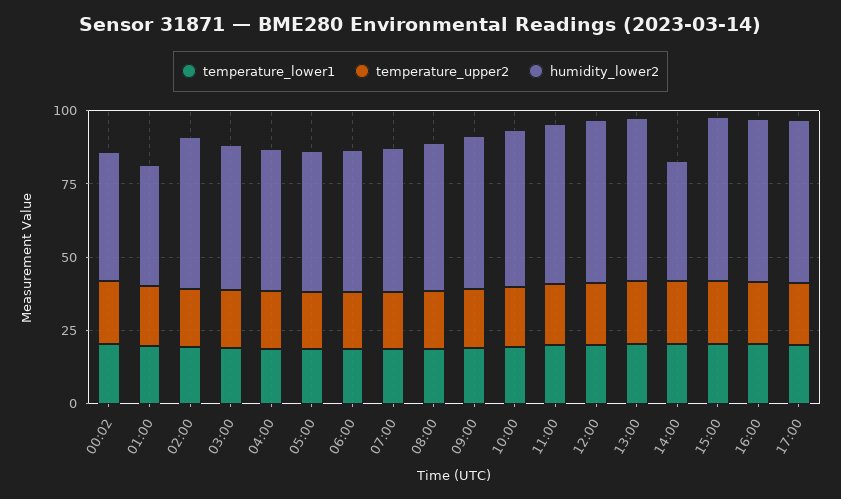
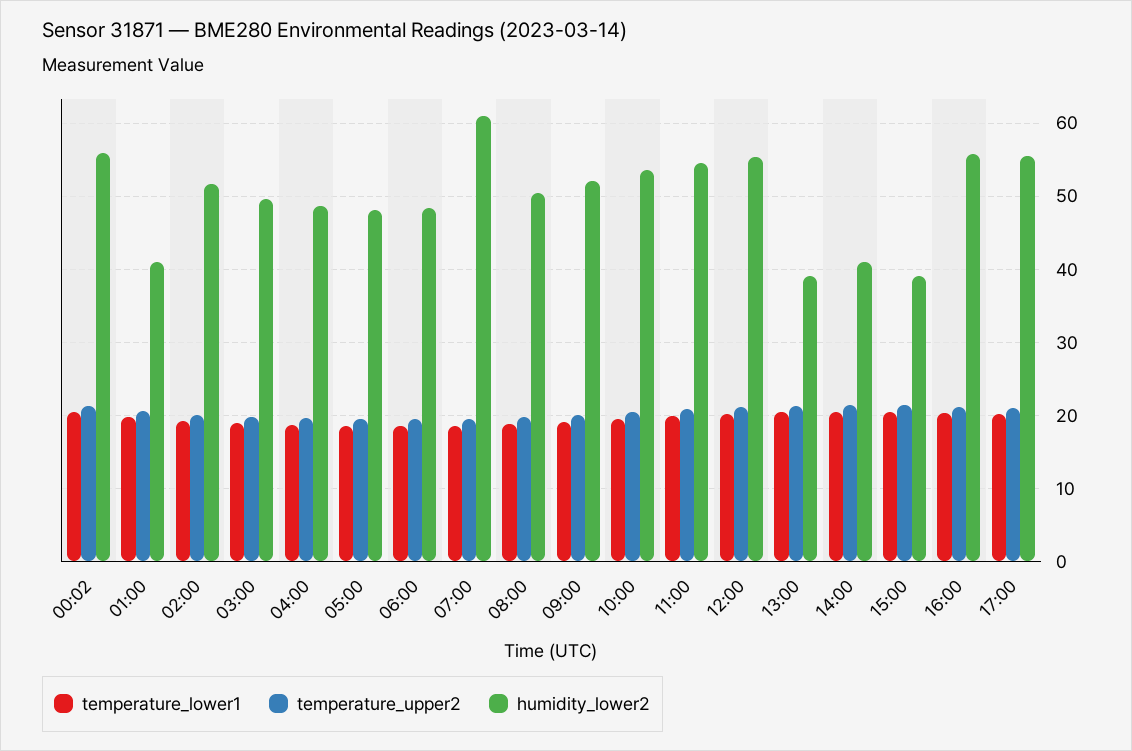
humidity_lower2, 00:02: 45 -> 56
humidity_lower2, 07:00: 50 -> 61
humidity_lower2, 13:00: 55 -> 39
humidity_lower2, 15:00: 55 -> 39

